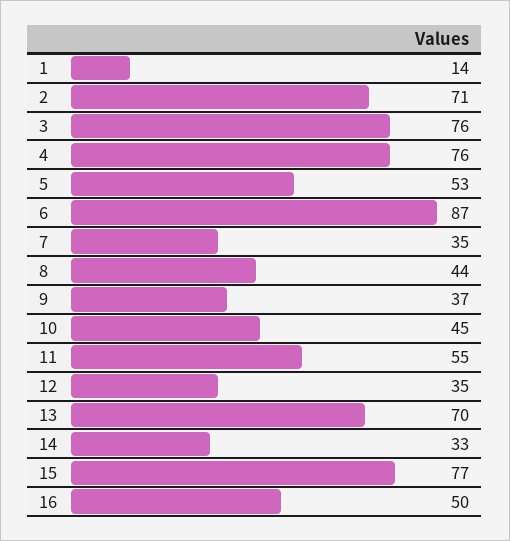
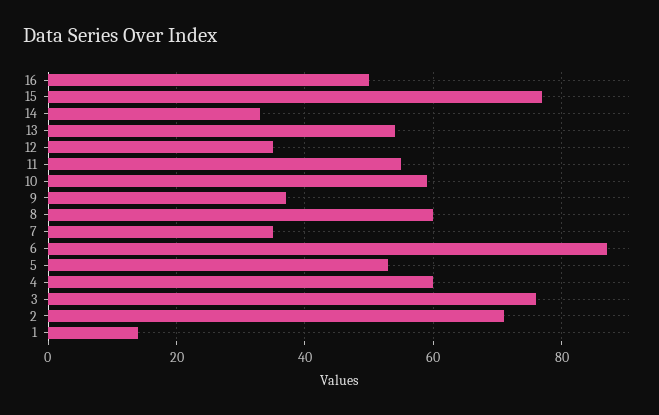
4: 76 -> 60
8: 44 -> 60
10: 45 -> 60
13: 70 -> 55

